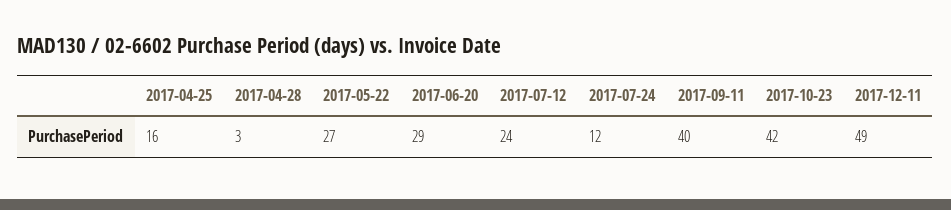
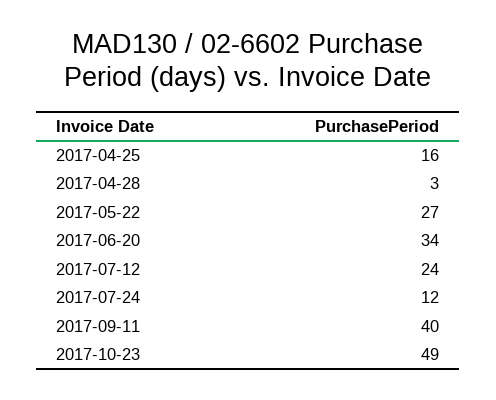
2017-06-20: 29 -> 34
2017-10-23: 42 -> 49
2017-12-11: 49 -> none

